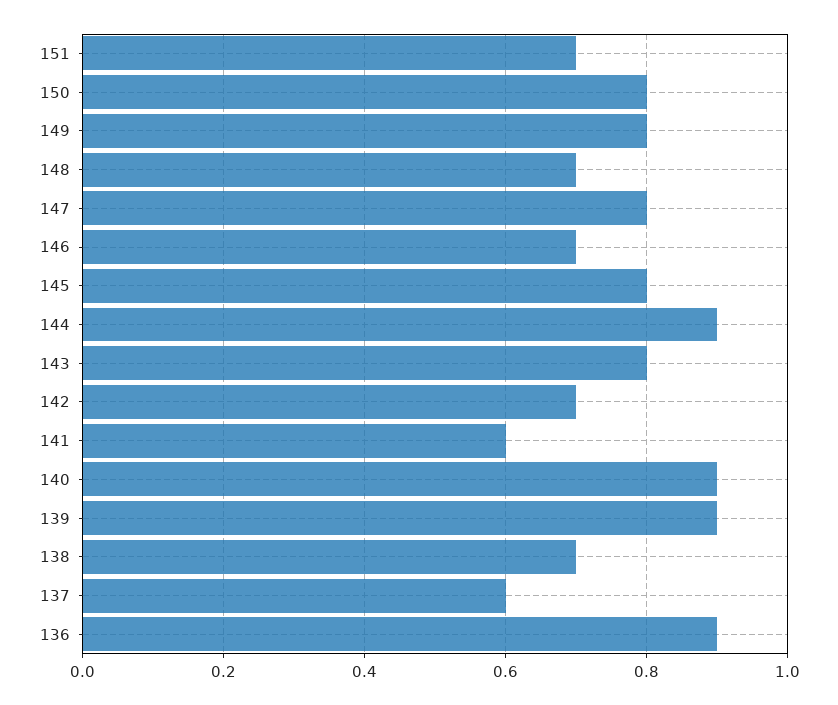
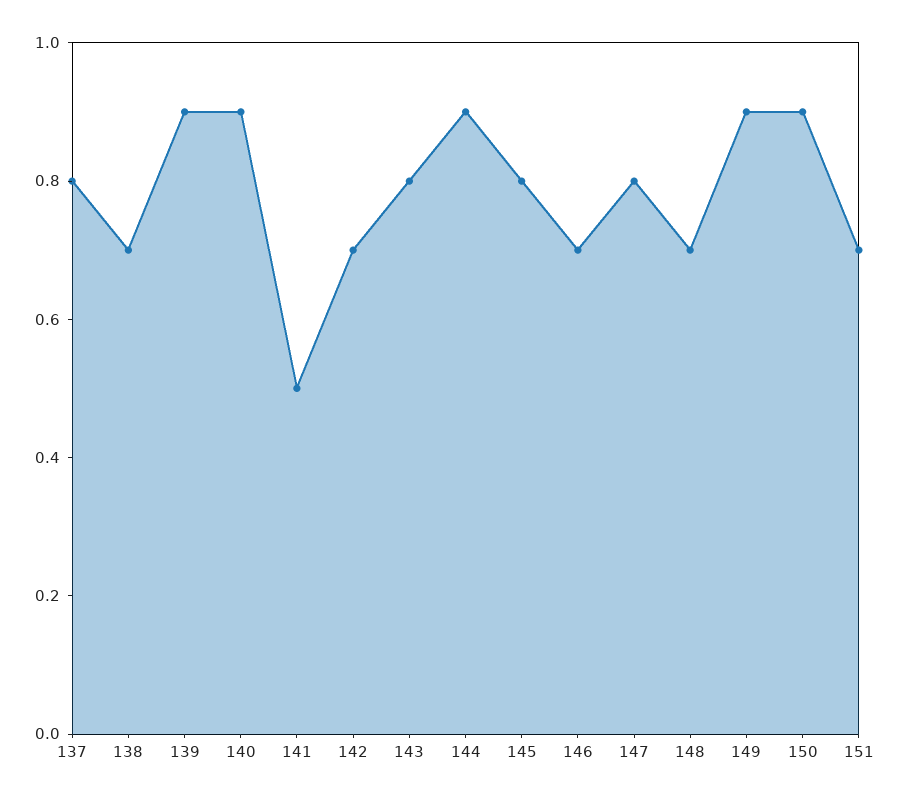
150: 0.8 -> 0.9
149: 0.8 -> 0.9
141: 0.6 -> 0.5
137: 0.6 -> 0.8
136: 0.9 -> none

